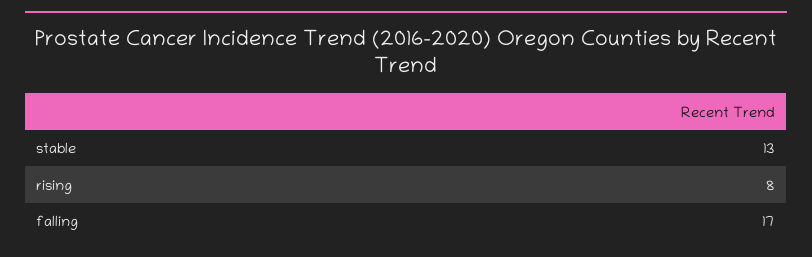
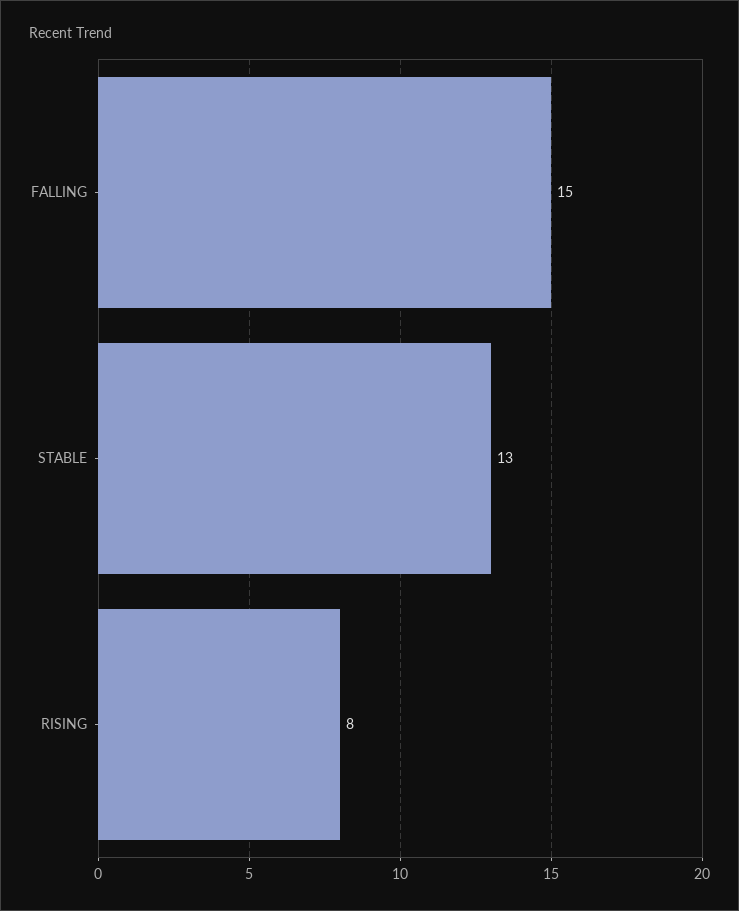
falling: 17 -> 15

